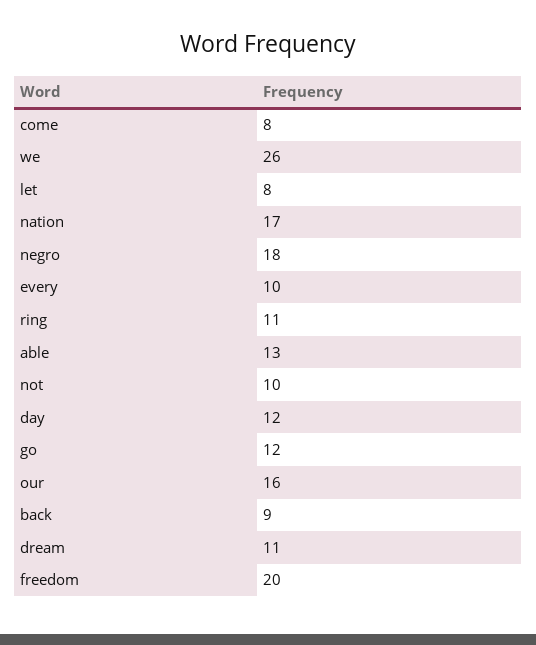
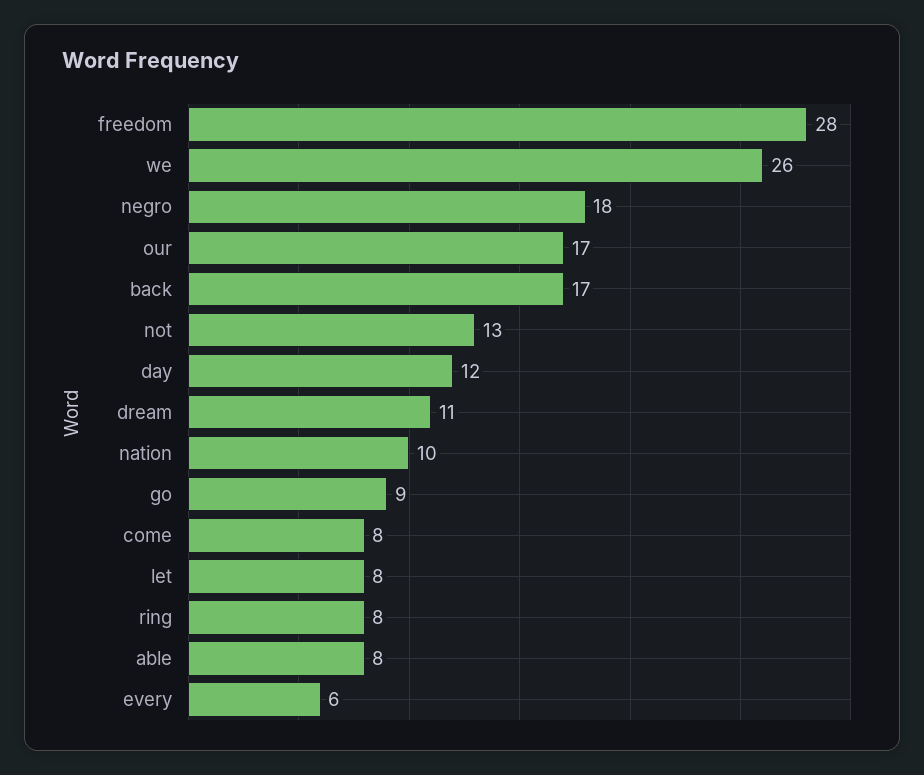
nation: 17 -> 10
every: 10 -> 6
ring: 11 -> 8
able: 13 -> 8
not: 10 -> 13
go: 12 -> 9
our: 16 -> 17
back: 9 -> 17
freedom: 20 -> 28

